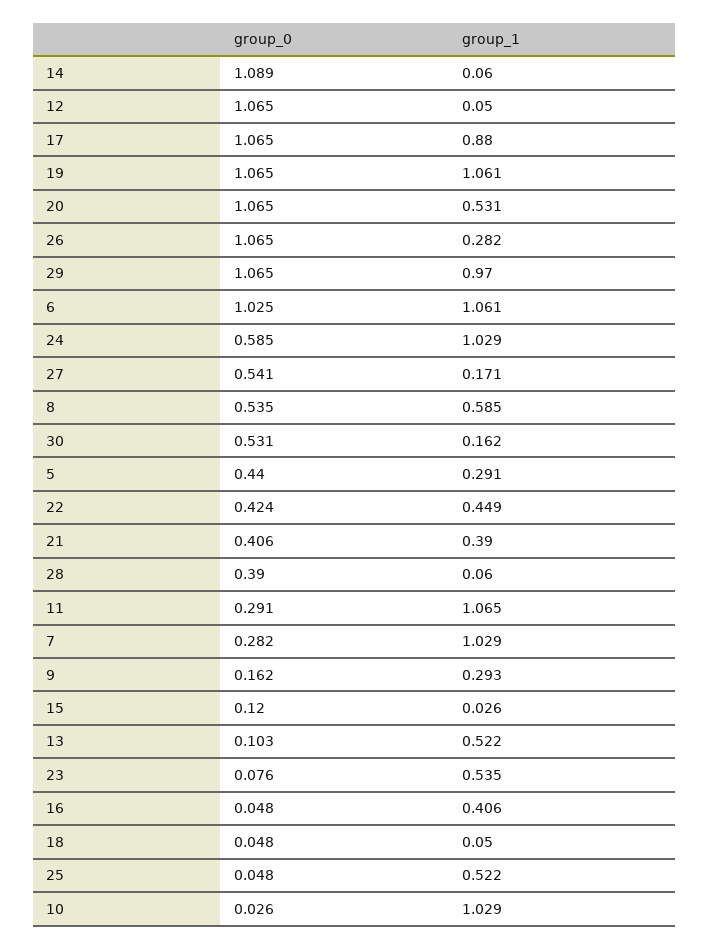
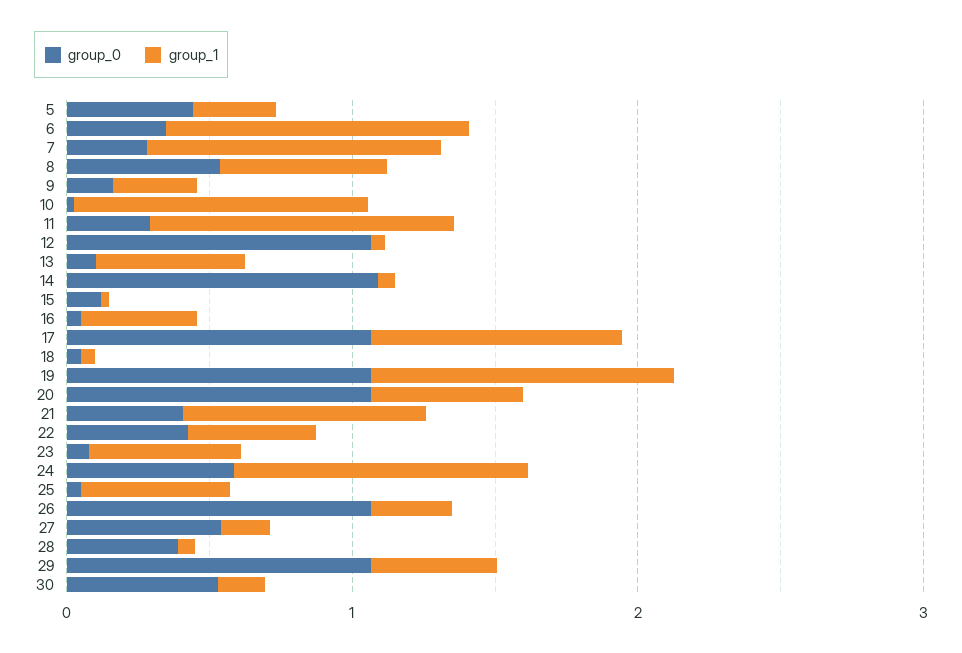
group_1, 29: 0.97 -> 0.4
group_0, 6: 1.025 -> 0.4
group_1, 21: 0.39 -> 0.8

